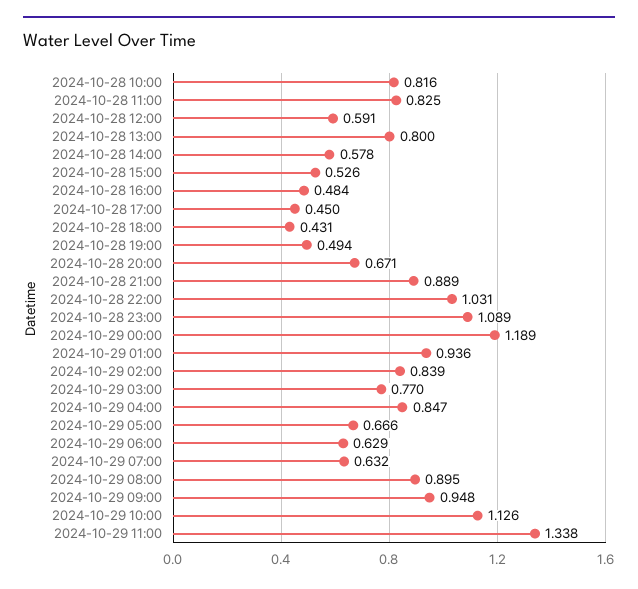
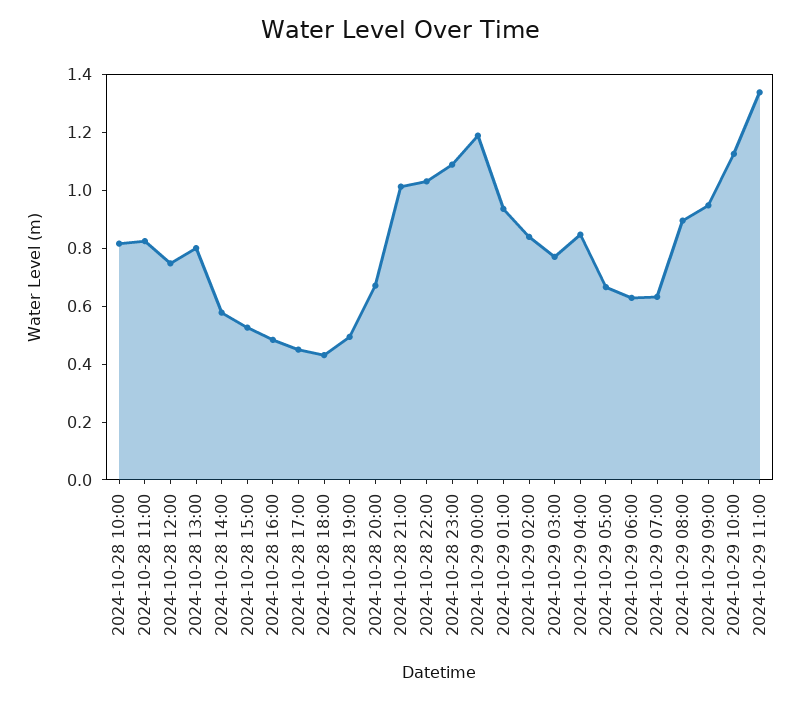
2024-10-28 12:00: 0.591 -> 0.75
2024-10-28 21:00: 0.889 -> 1

